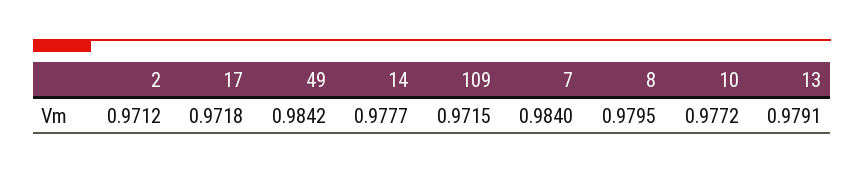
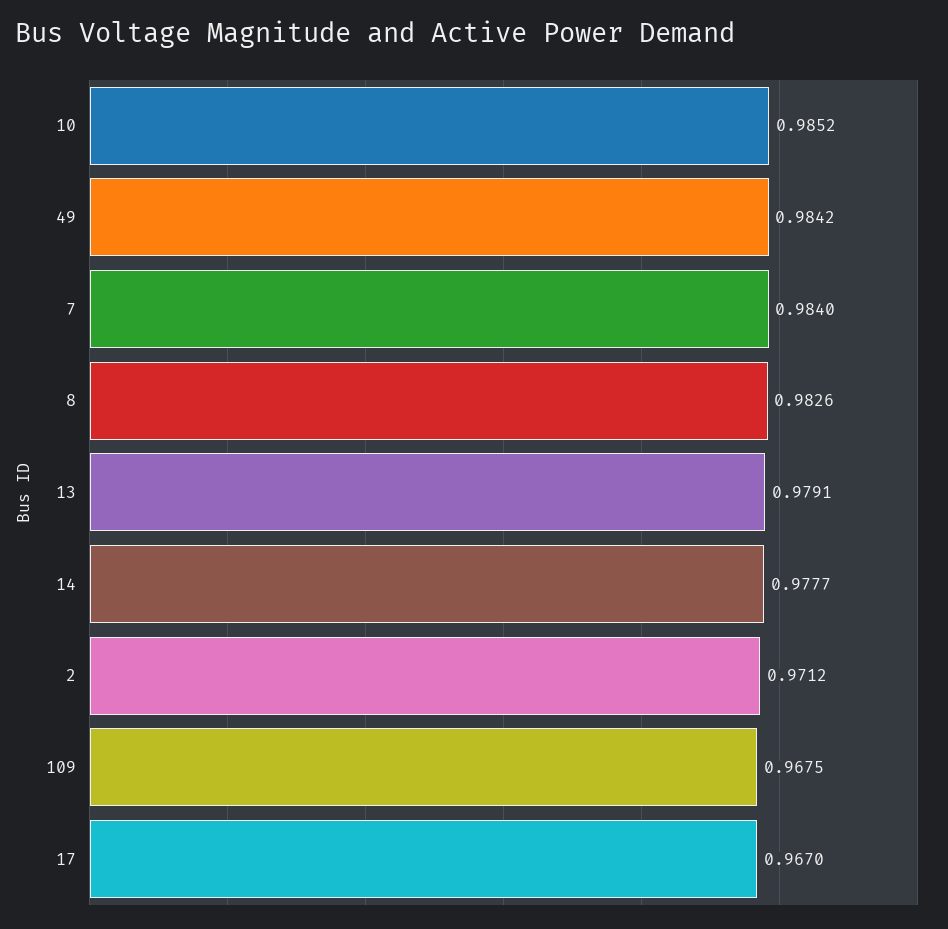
17: 0.9718 -> 0.967
109: 0.9715 -> 0.9675
8: 0.9795 -> 0.9826
10: 0.9772 -> 0.9852

